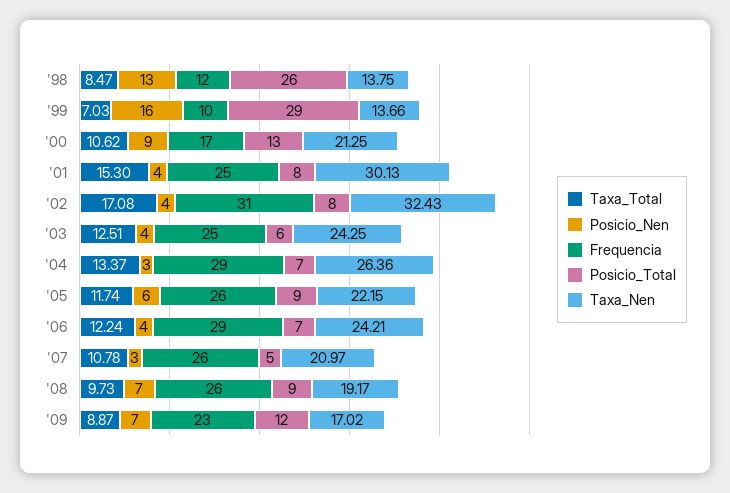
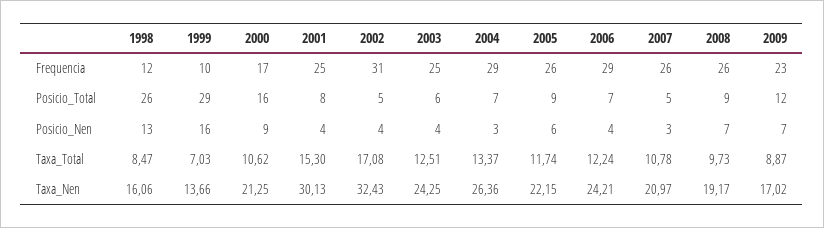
Taxa_Nen, '98: 13.75 -> 16.06
Posicio_Total, '00: 13 -> 16
Posicio_Total, '02: 8 -> 5

